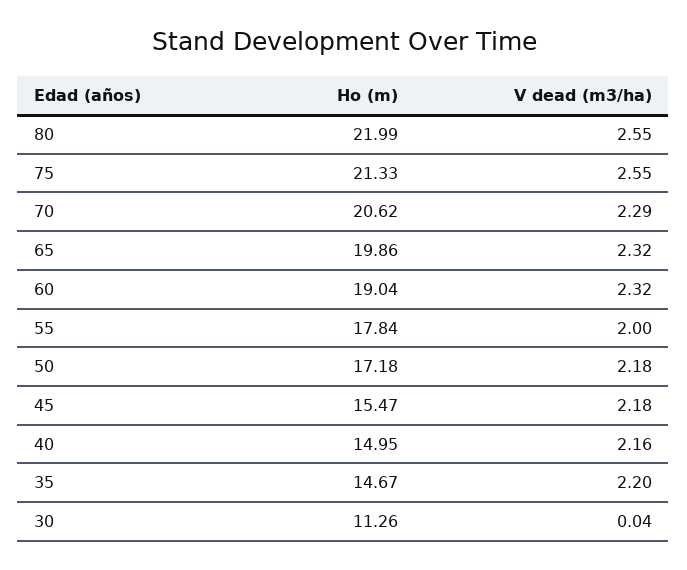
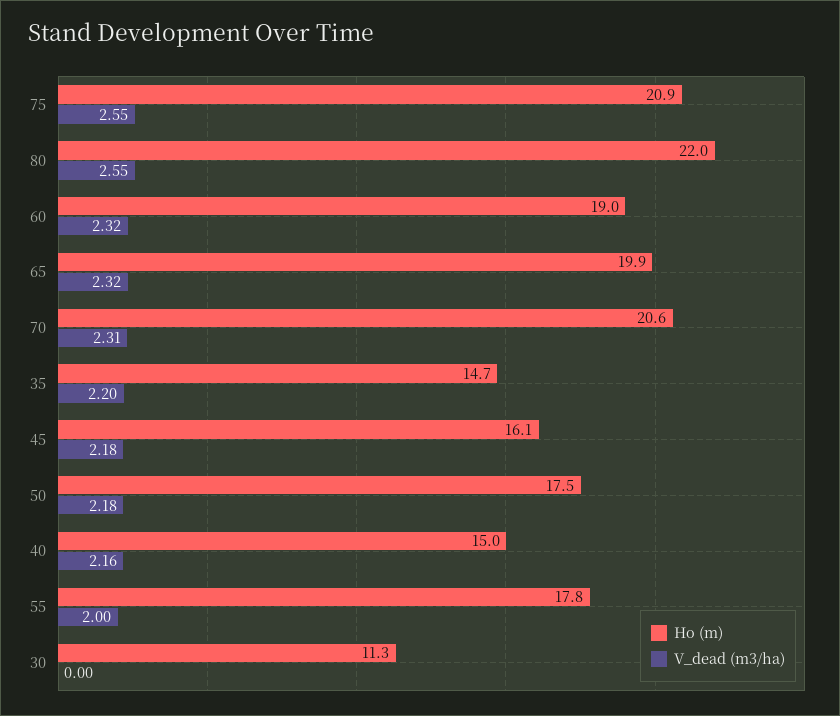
Ho (m), 75: 21.33 -> 20.9
V dead (m3/ha), 70: 2.29 -> 2.31
Ho (m), 50: 17.18 -> 17.5
Ho (m), 45: 15.47 -> 16.1
V dead (m3/ha), 30: 0.04 -> 0

